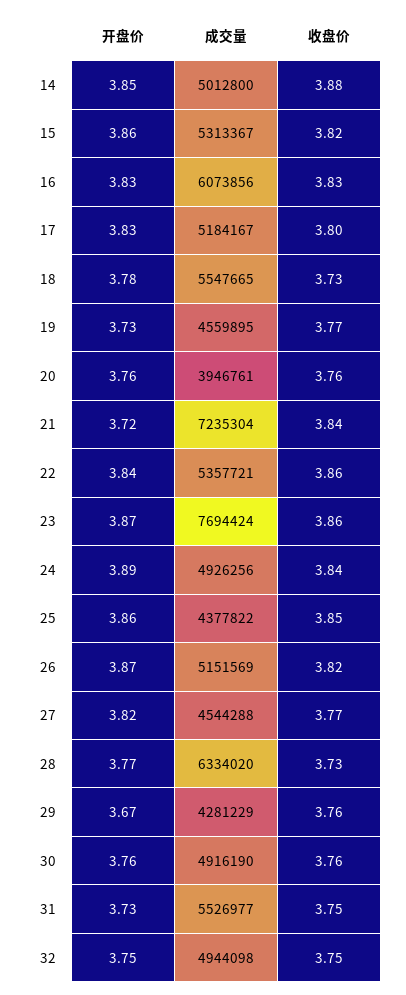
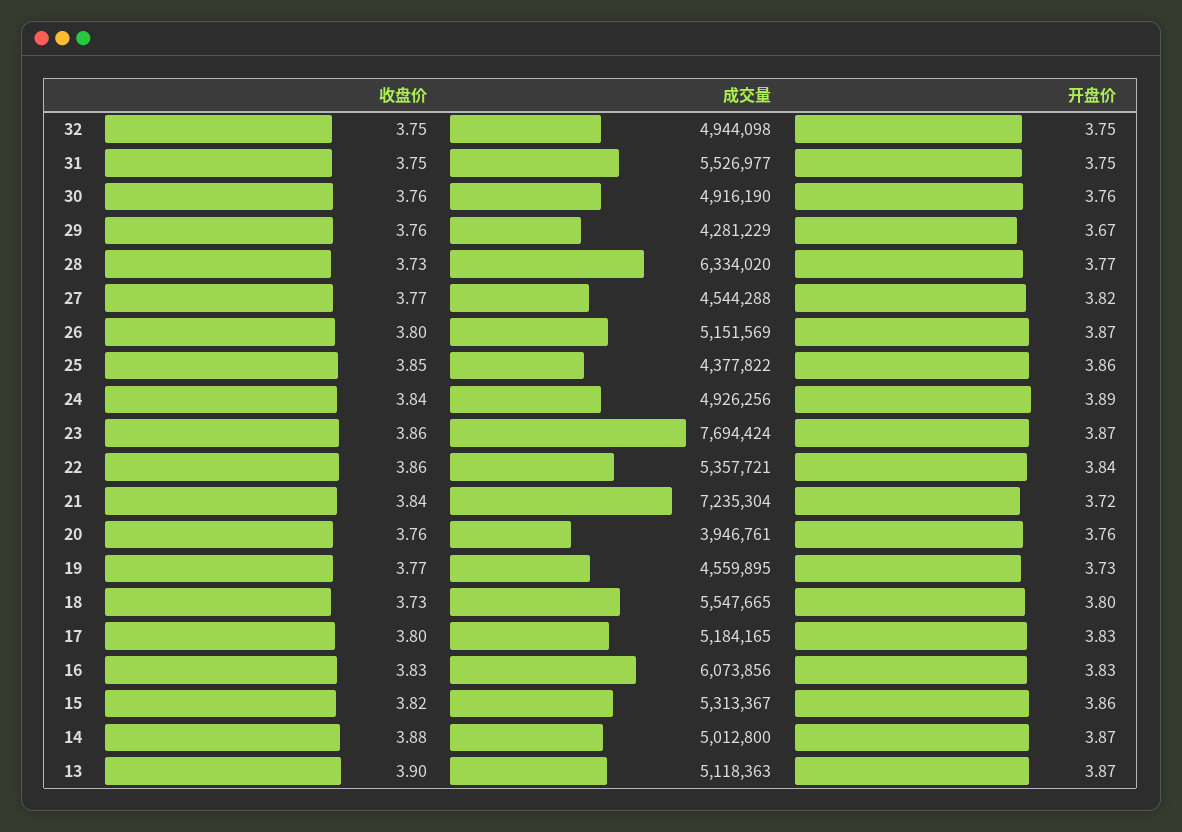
开盘价, 14: 3.85 -> 3.87
成交量, 17: 5184167 -> 5184165
开盘价, 18: 3.78 -> 3.8
收盘价, 26: 3.82 -> 3.8
开盘价, 31: 3.73 -> 3.75
收盘价, 13: none -> 3.9
成交量, 13: none -> 5118363
开盘价, 13: none -> 3.87

